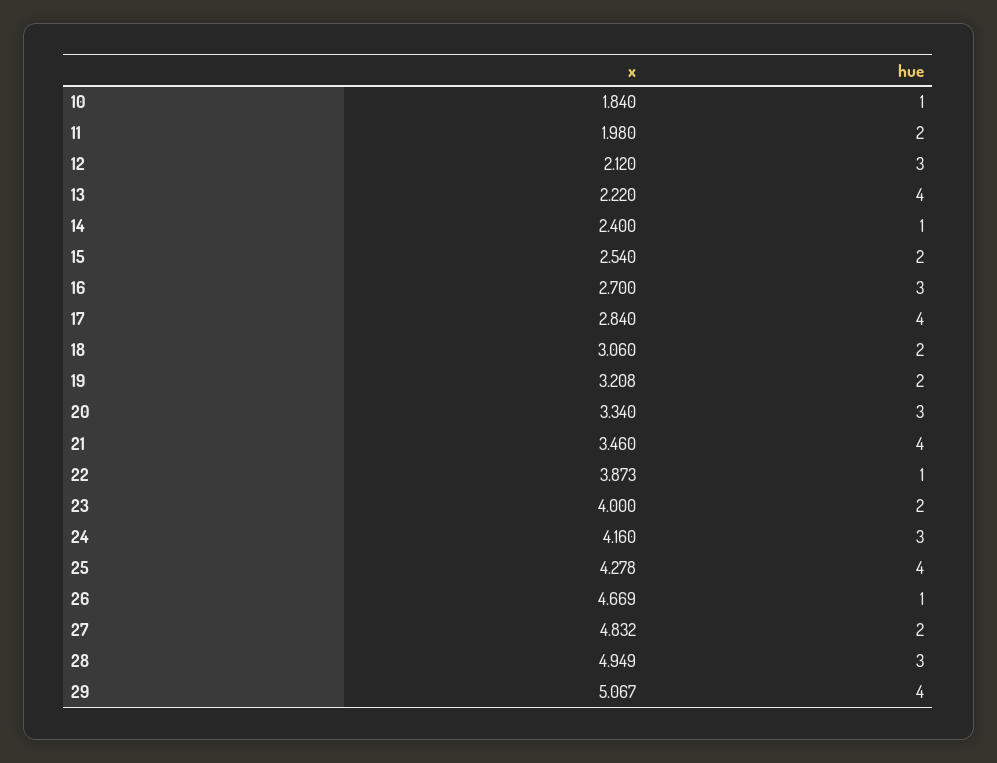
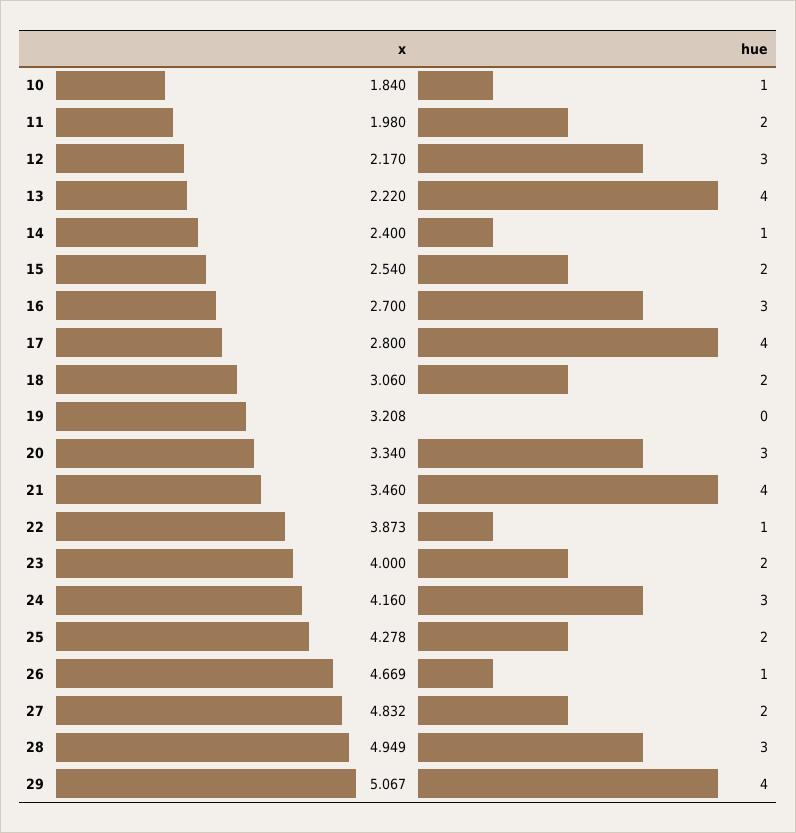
x, 12: 2.12 -> 2.17
x, 17: 2.84 -> 2.8
hue, 19: 2 -> 0
hue, 25: 4 -> 2

